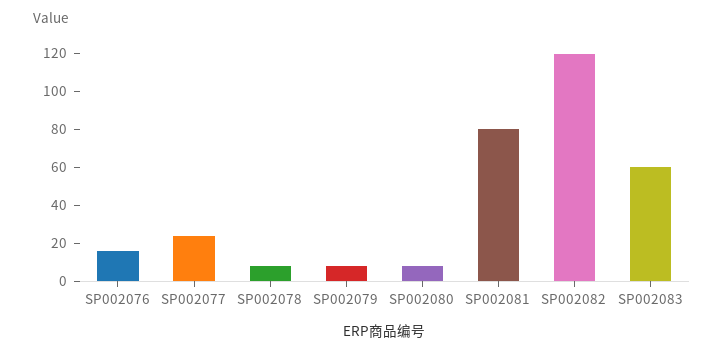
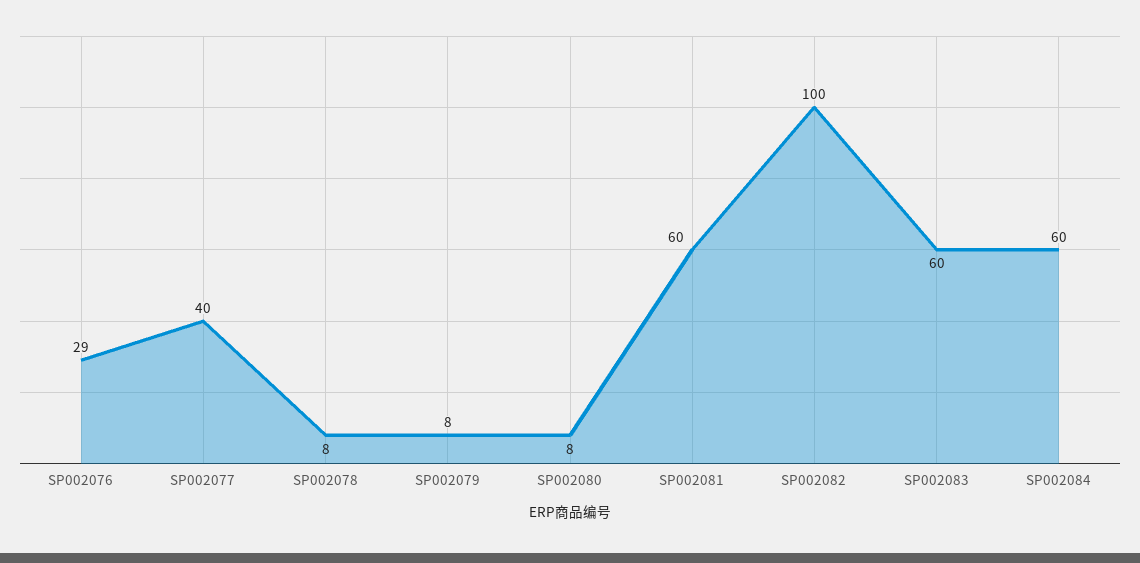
SP002076: 15 -> 29
SP002077: 25 -> 40
SP002081: 80 -> 60
SP002082: 120 -> 100
SP002084: none -> 60

